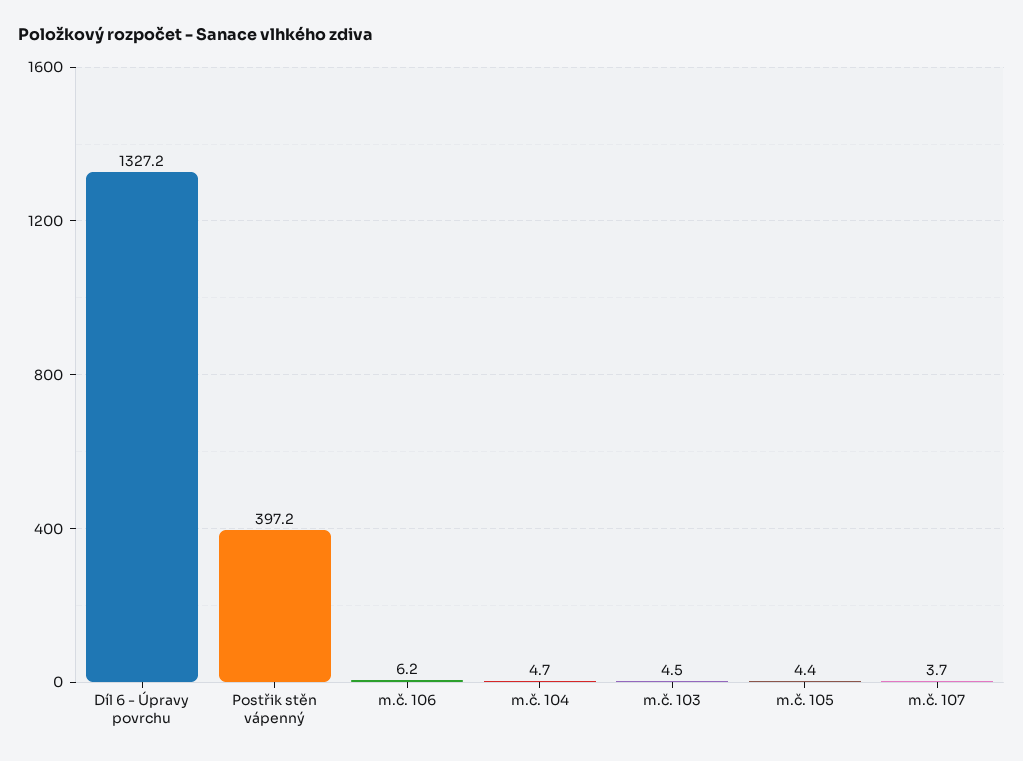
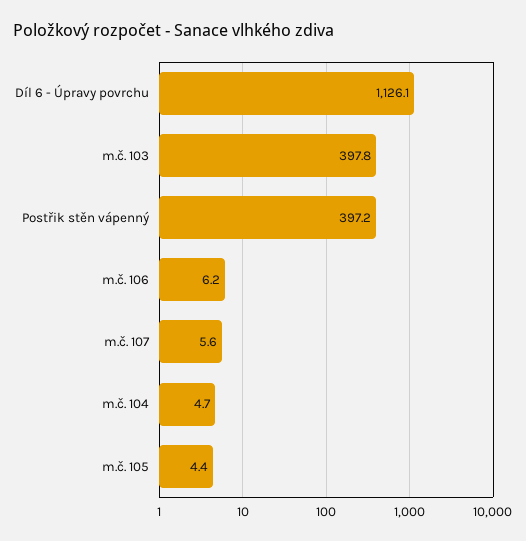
Díl 6 - Úpravy povrchu: 1327.2 -> 1126.1
m.č. 103: 4.5 -> 397.8
m.č. 107: 3.7 -> 5.6

